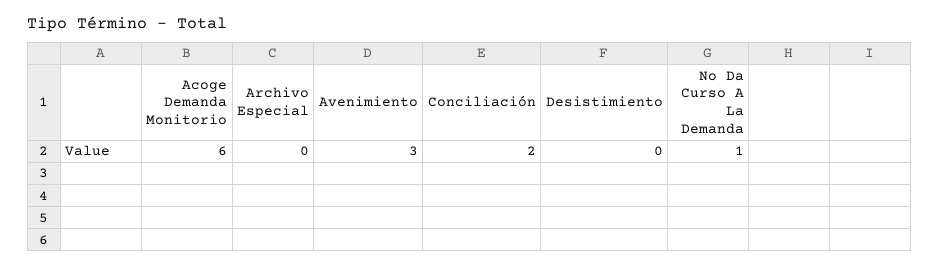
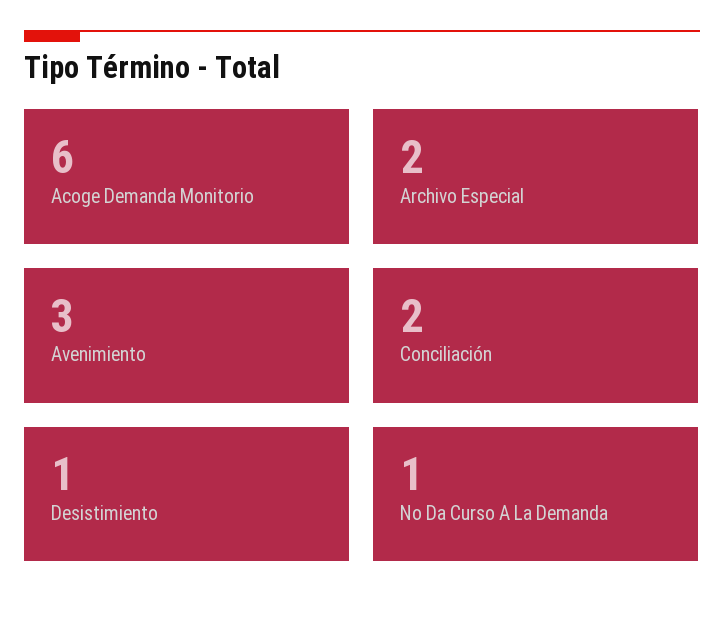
Archivo Especial: 0 -> 2
Desistimiento: 0 -> 1

